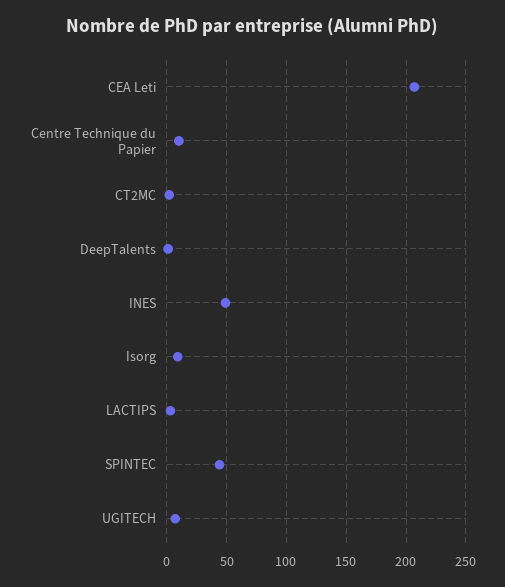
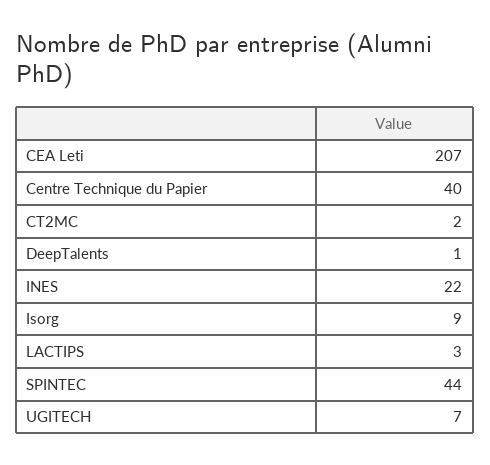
Centre Technique du Papier: 10 -> 40
INES: 50 -> 22

